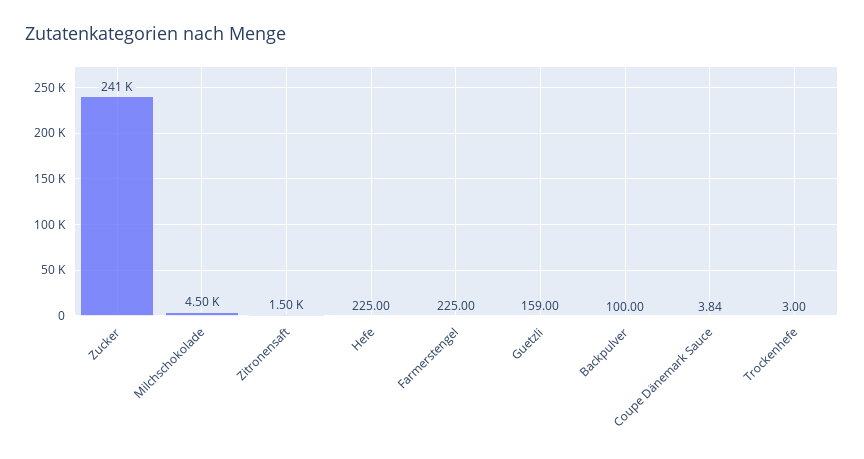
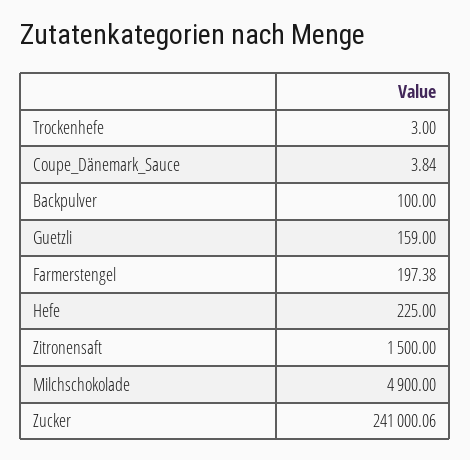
Milchschokolade: 4500 -> 4900
Farmerstengel: 225 -> 197.38

